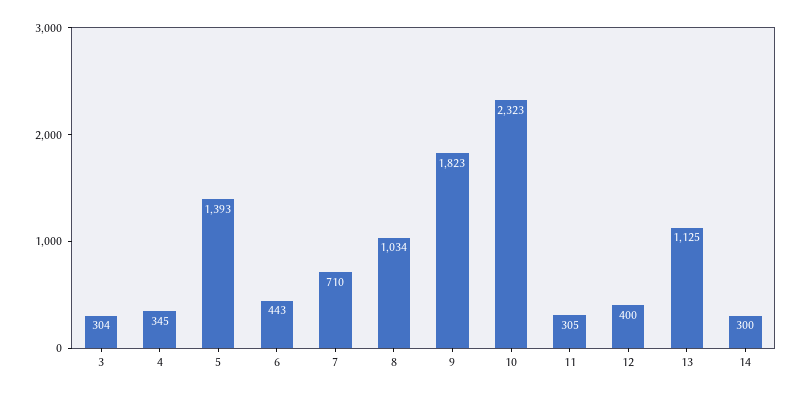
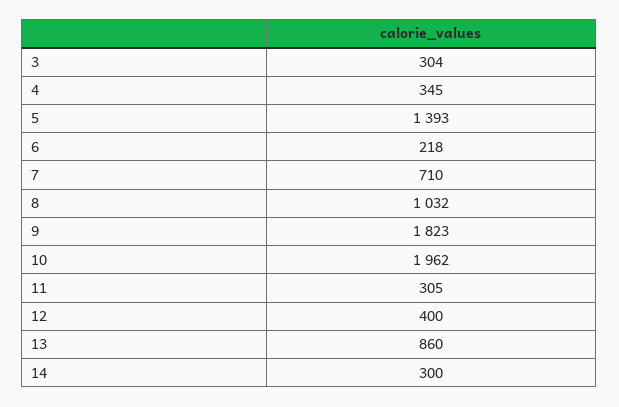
6: 443 -> 218
8: 1034 -> 1032
10: 2323 -> 1962
13: 1125 -> 860

